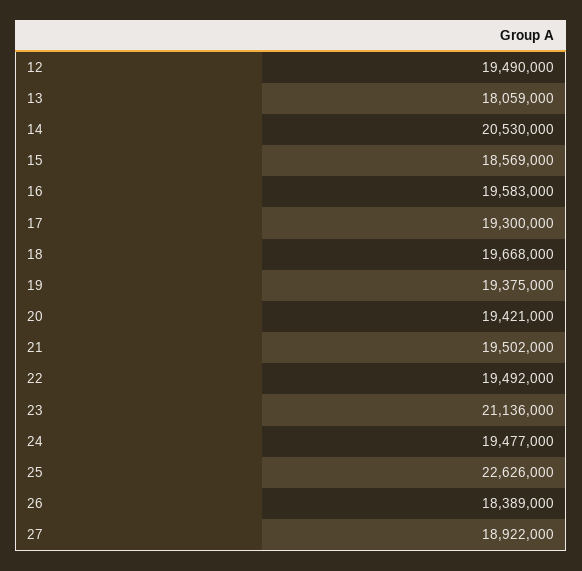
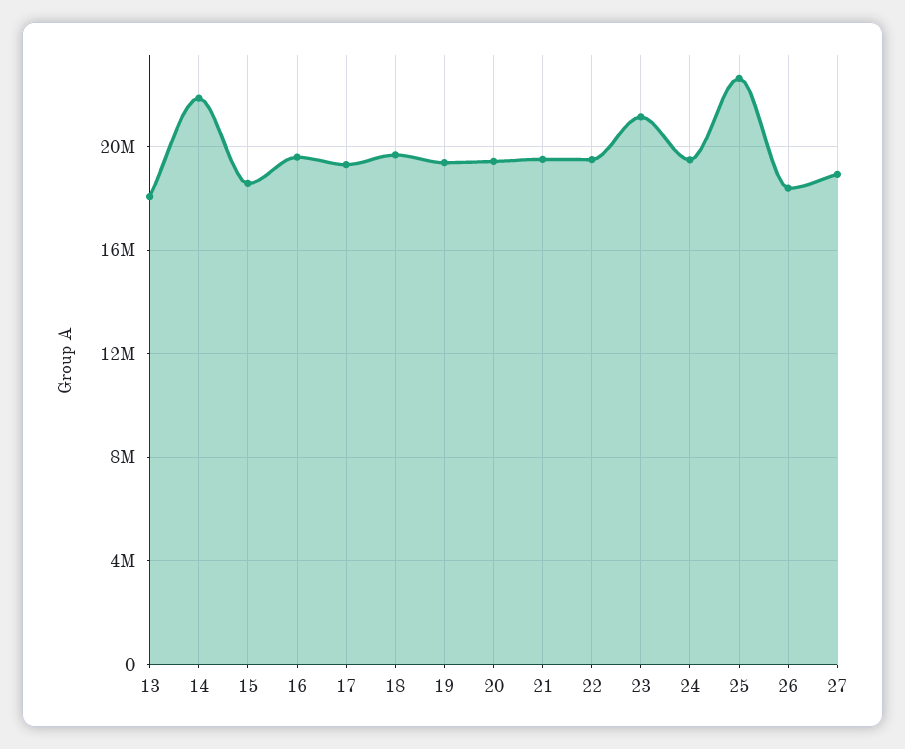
12: 19490000 -> none
14: 20530000 -> 22000000

